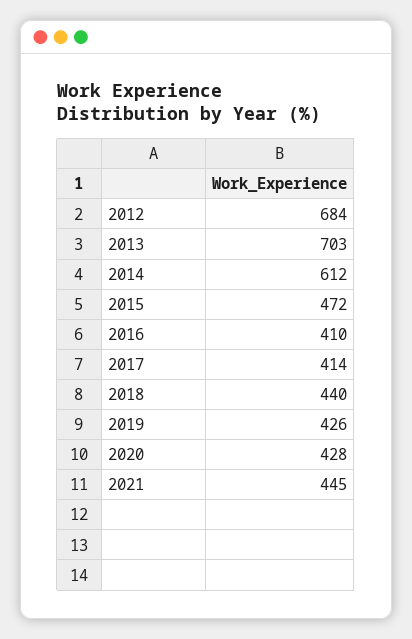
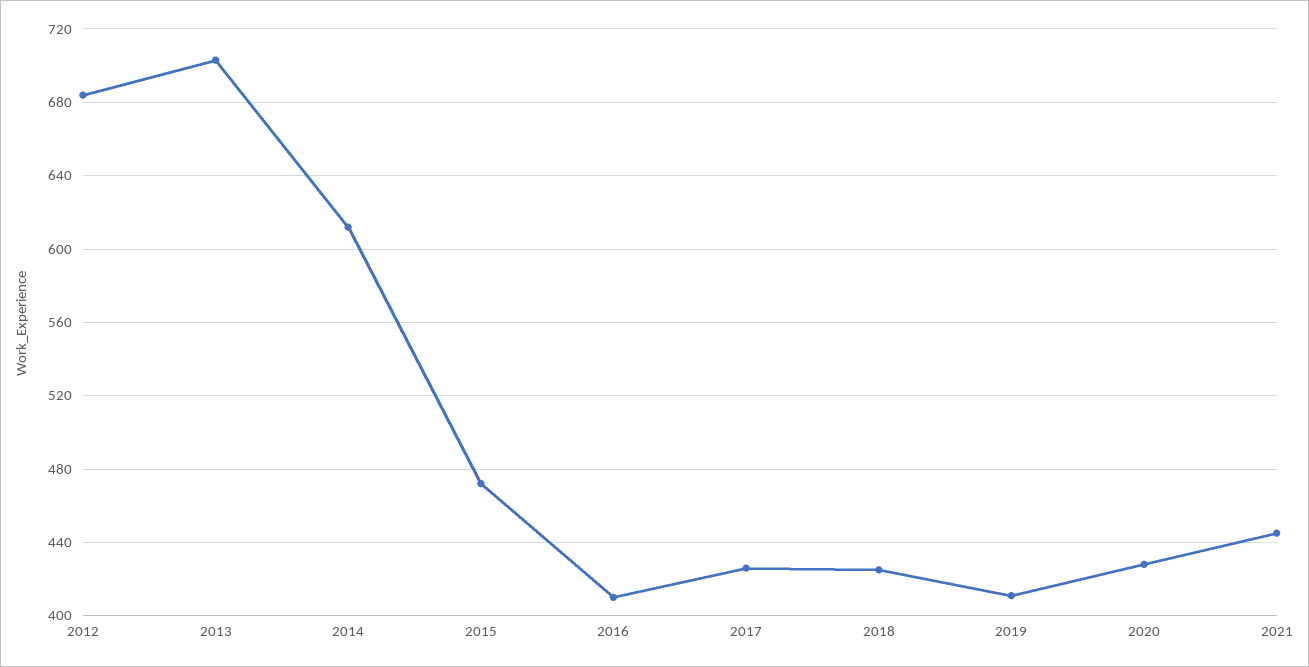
2017: 414 -> 425
2018: 440 -> 425
2019: 426 -> 410

